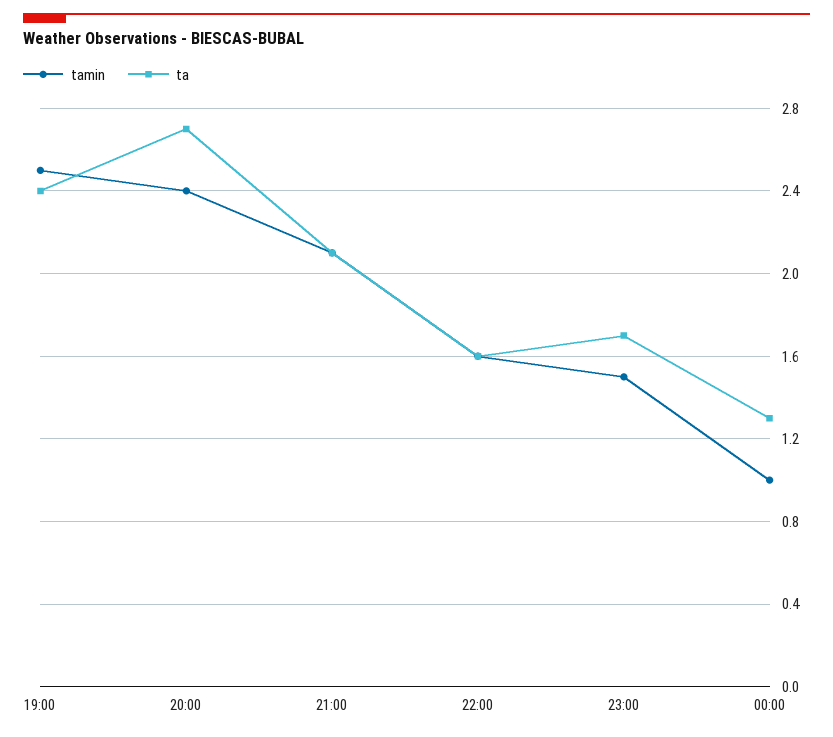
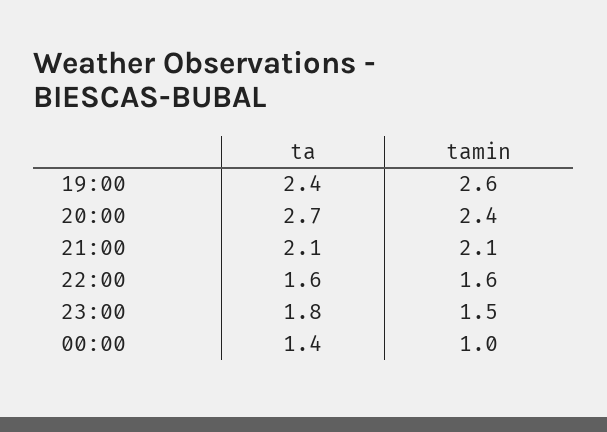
tamin, 19:00: 2.5 -> 2.6
ta, 23:00: 1.7 -> 1.8
ta, 00:00: 1.3 -> 1.4

